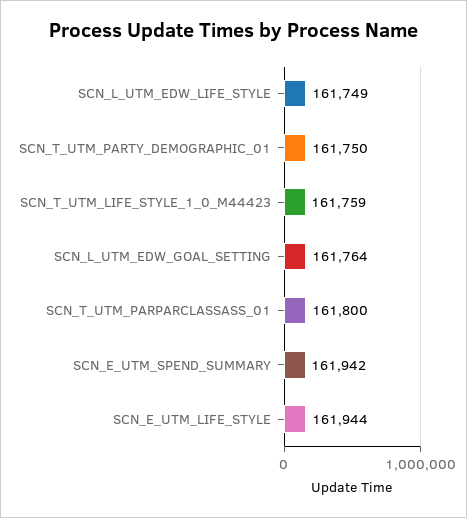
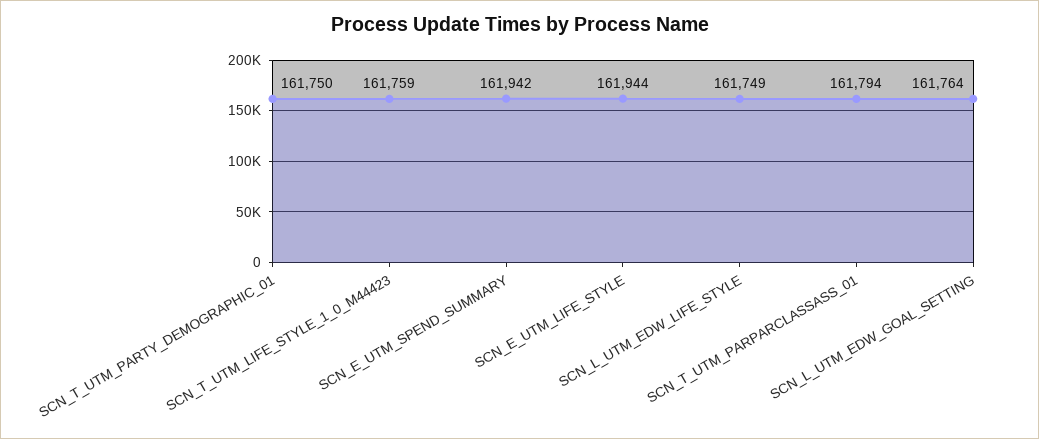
SCN_T_UTM_PARPARCLASSASS_01: 161800 -> 161794

